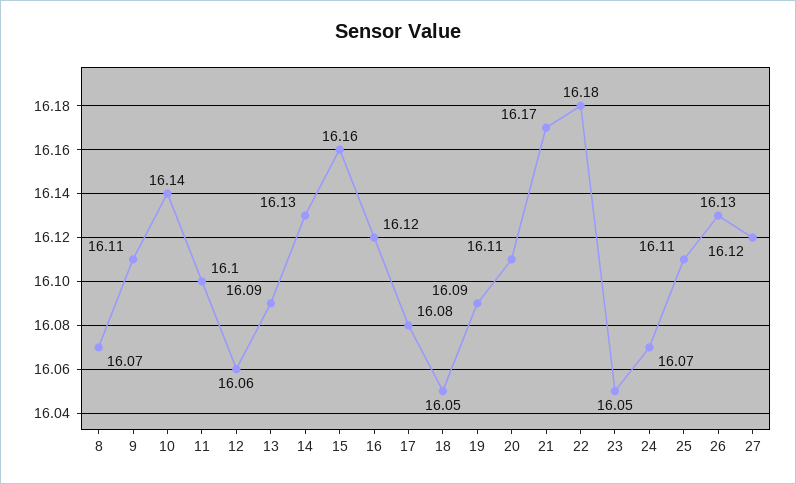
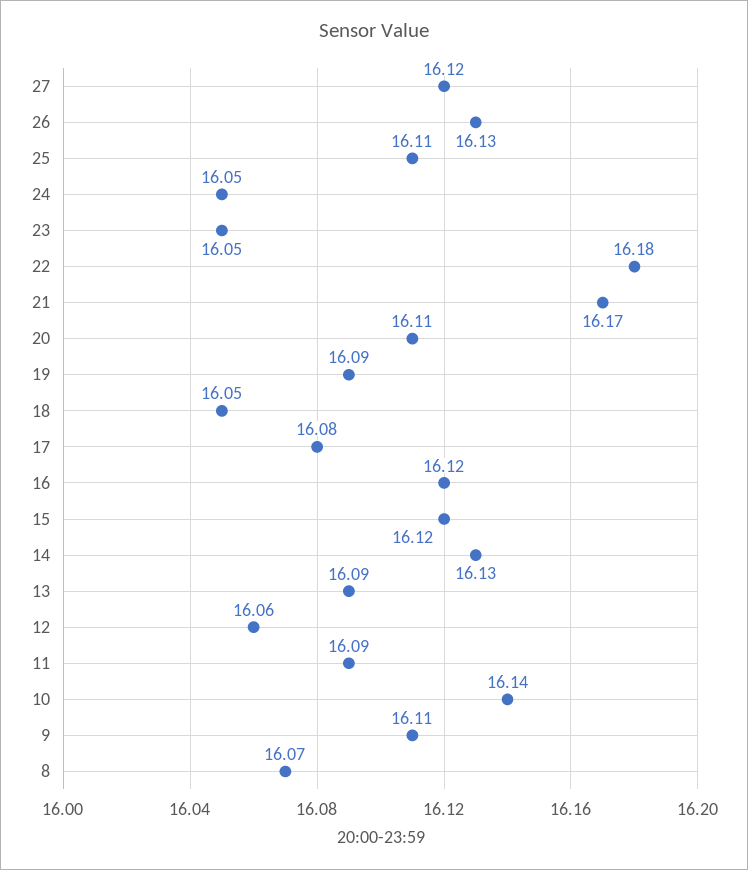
11: 16.1 -> 16.09
15: 16.16 -> 16.12
24: 16.07 -> 16.05

